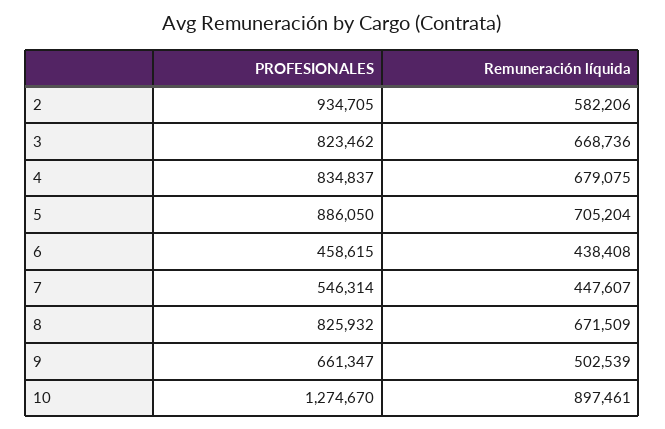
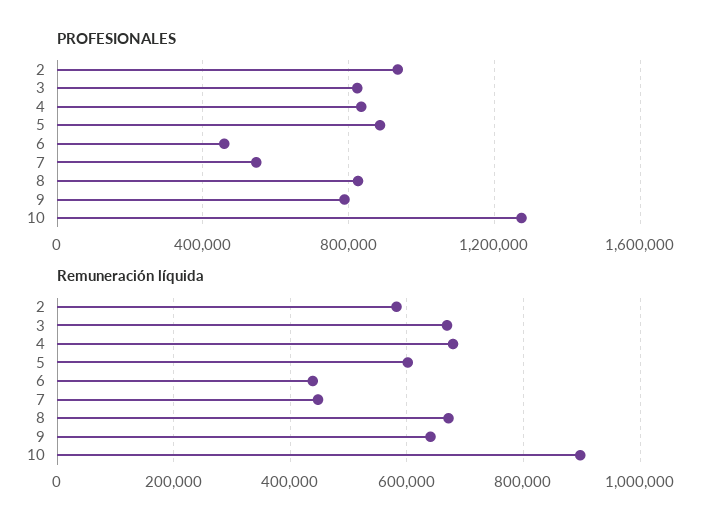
Remuneración líquida, 5: 705204 -> 600000
PROFESIONALES, 9: 661347 -> 800000
Remuneración líquida, 9: 502539 -> 640000

